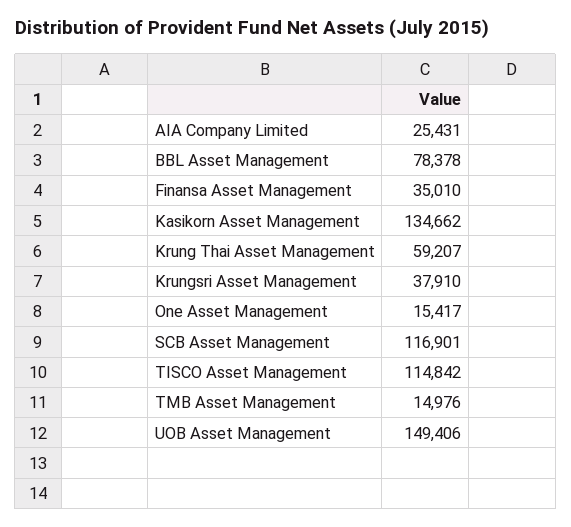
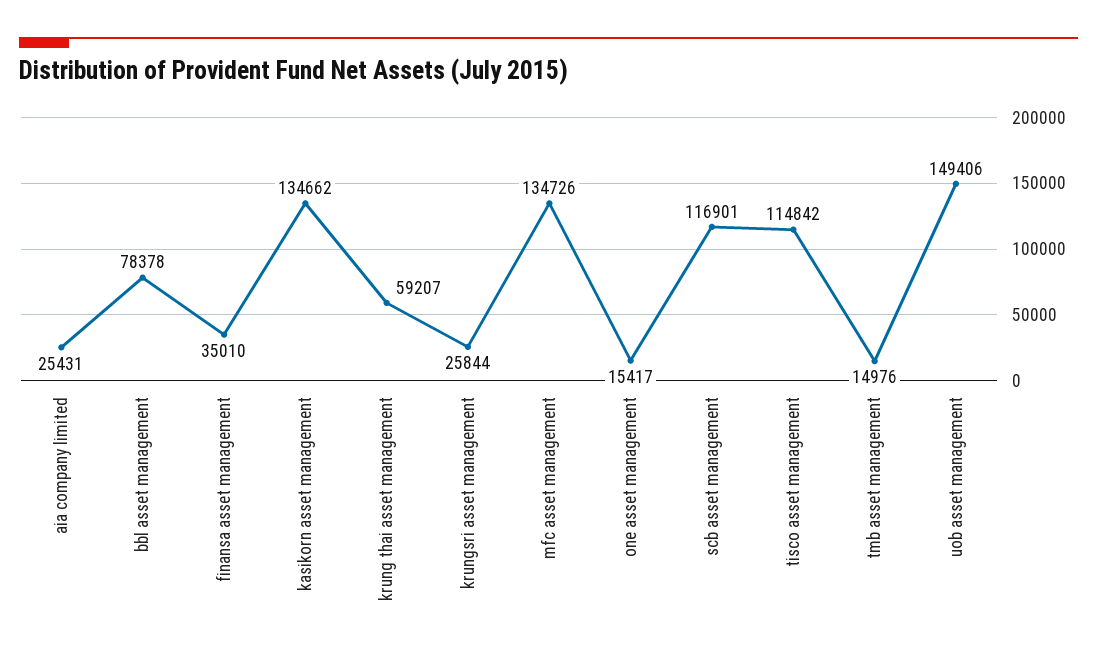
Krungsri Asset Management: 37910 -> 25844
mfc asset management: none -> 134726

